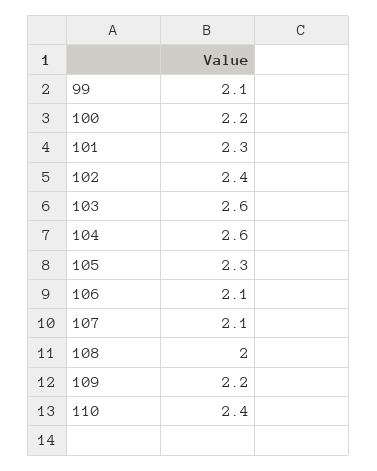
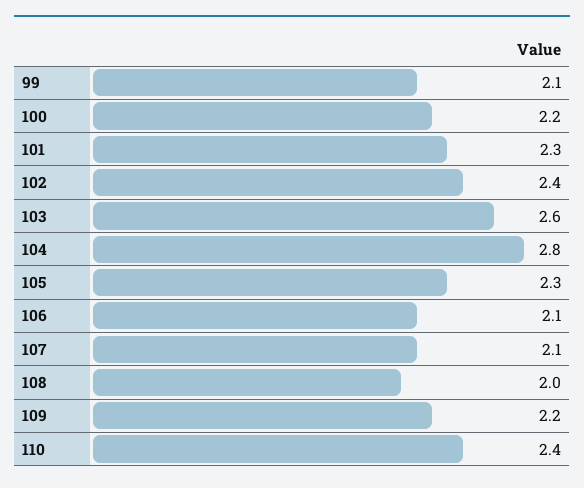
104: 2.6 -> 2.8

